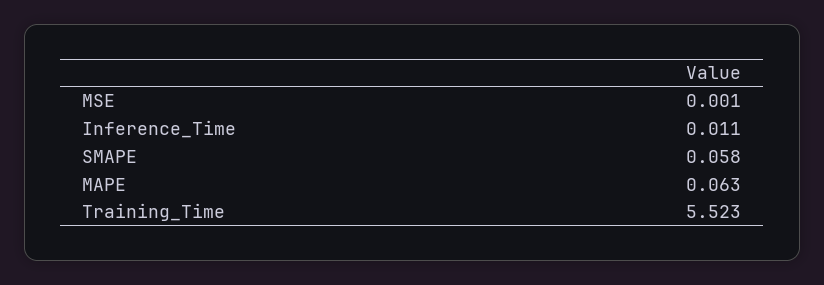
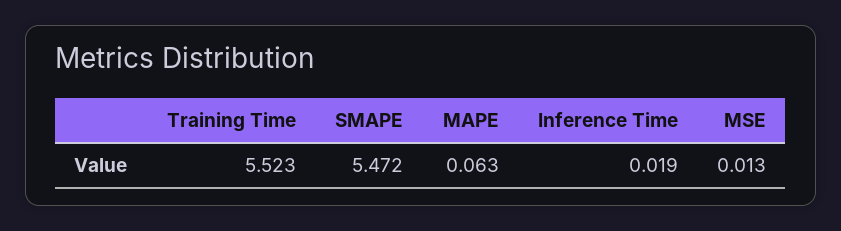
MSE: 0.001 -> 0.013
Inference_Time: 0.011 -> 0.019
SMAPE: 0.058 -> 5.472

